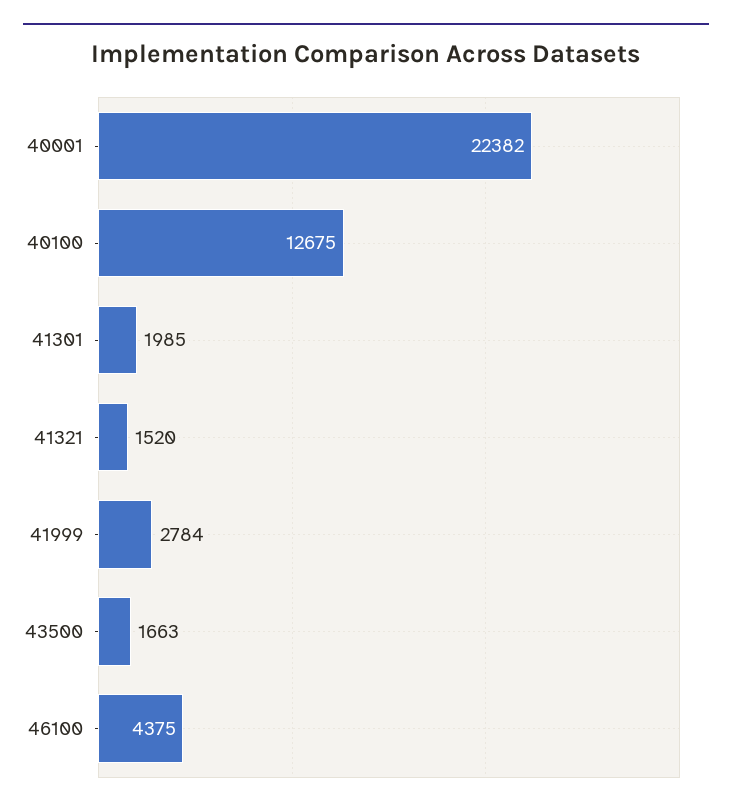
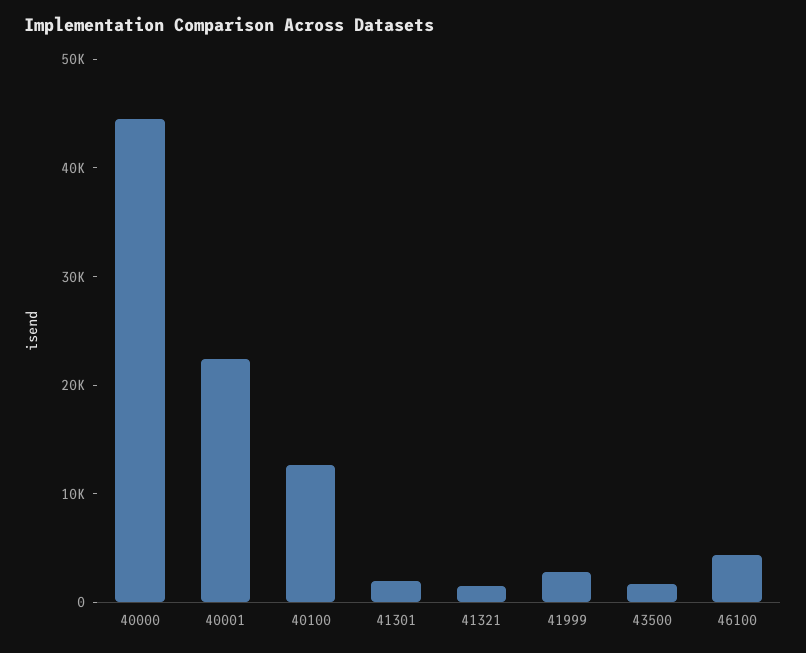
40000: none -> 44000

